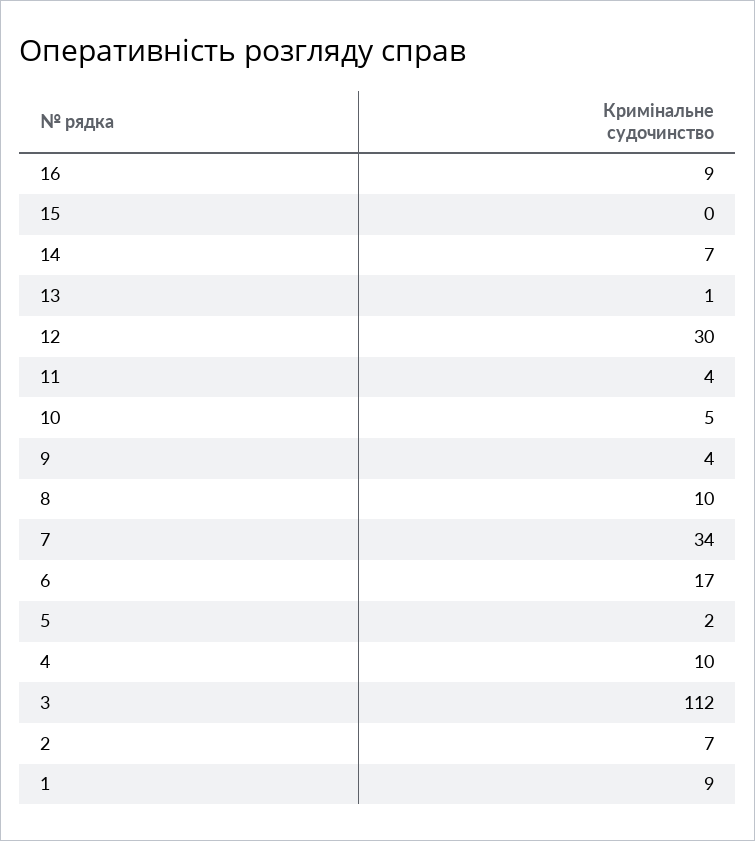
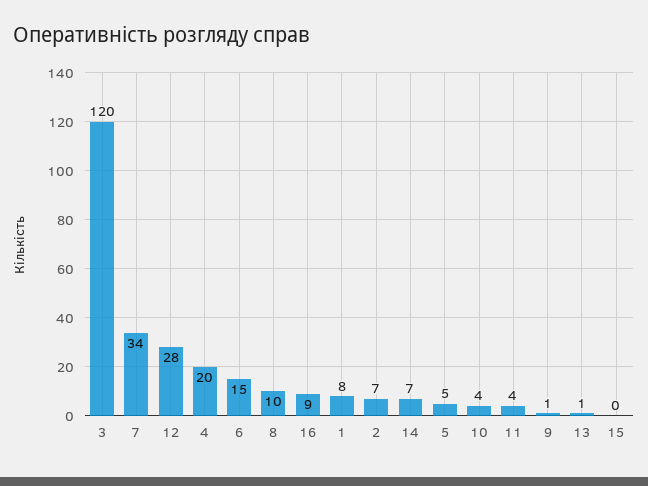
12: 30 -> 28
10: 5 -> 4
9: 4 -> 1
6: 17 -> 15
5: 2 -> 5
4: 10 -> 20
3: 112 -> 120
1: 9 -> 8

